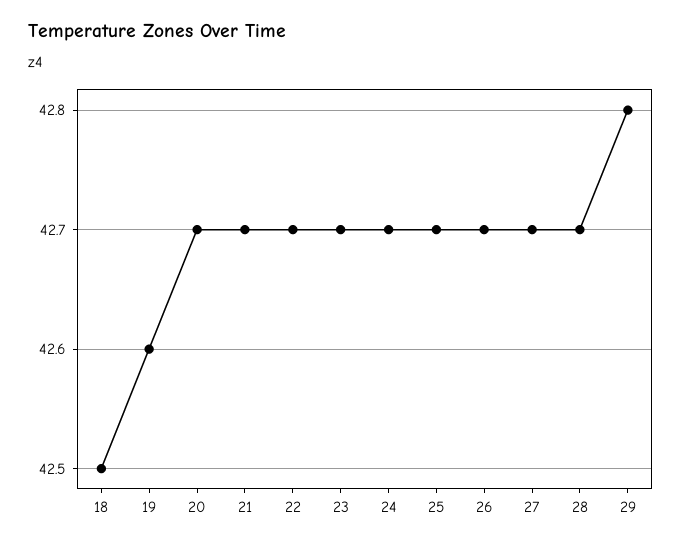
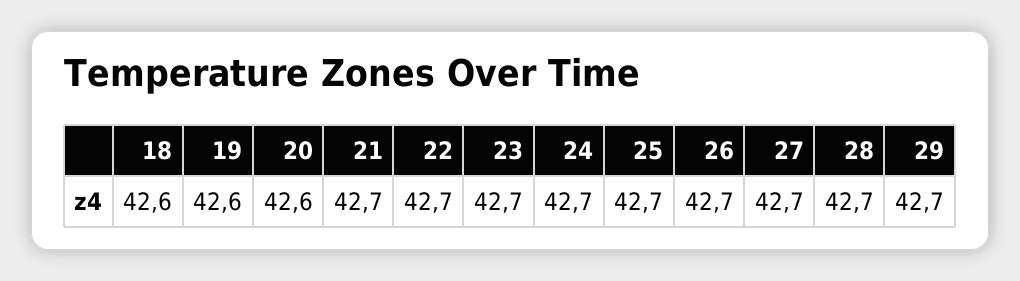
18: 42.5 -> 42.6
20: 42.7 -> 42.6
29: 42.8 -> 42.7

